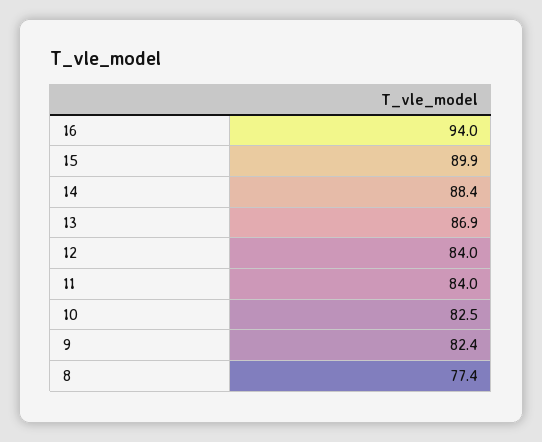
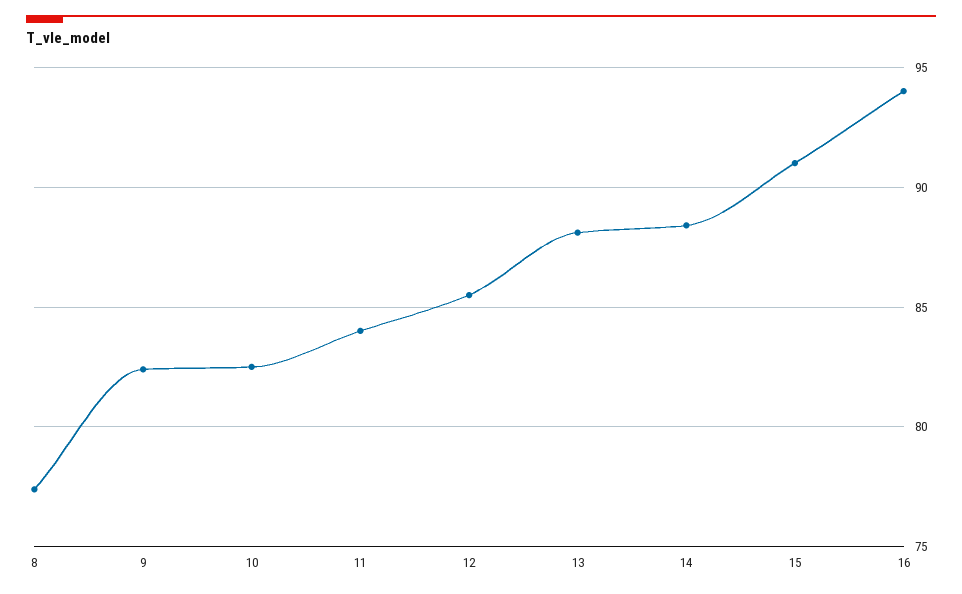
15: 89.9 -> 91
13: 86.9 -> 88
12: 84 -> 85.5

